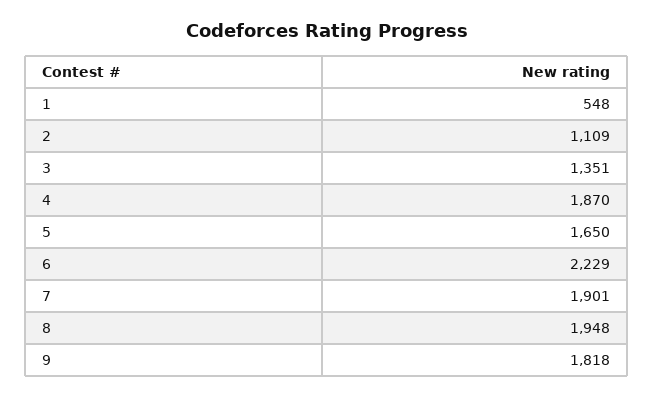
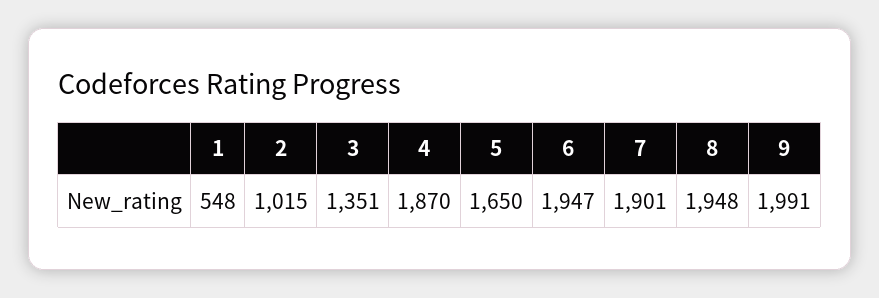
2: 1109 -> 1015
6: 2229 -> 1947
9: 1818 -> 1991

